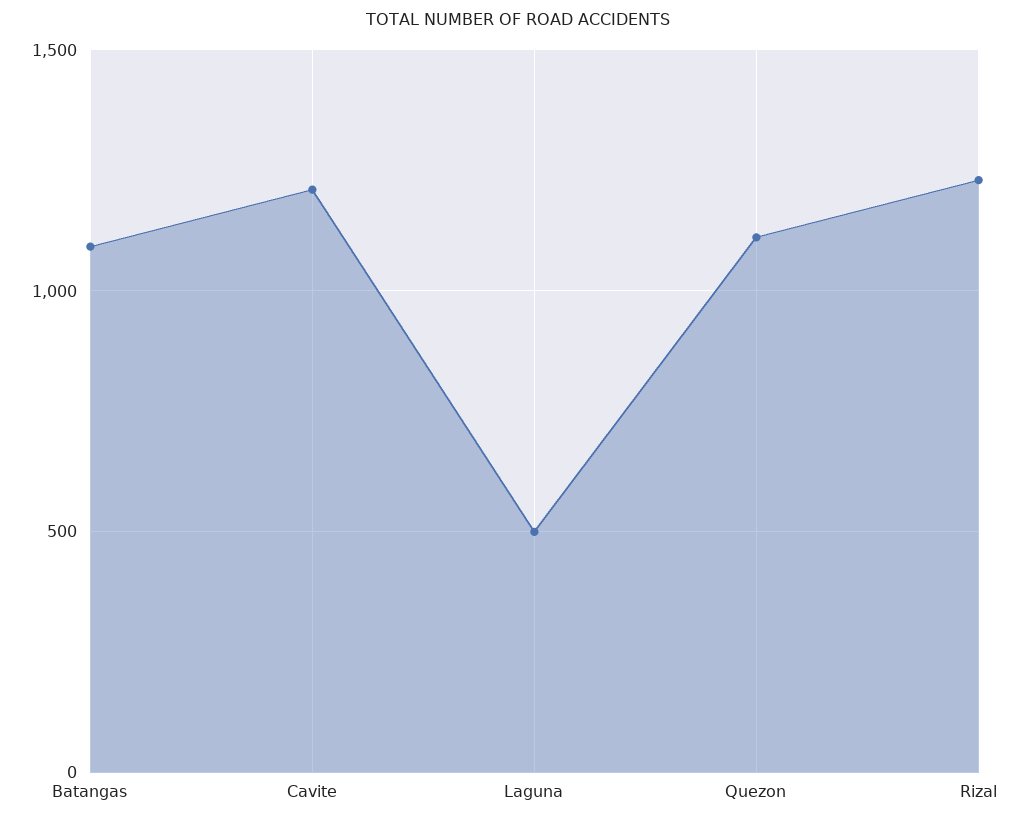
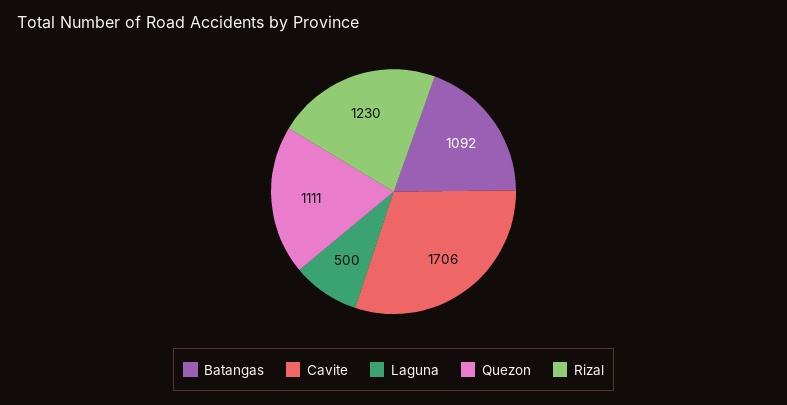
Cavite: 1200 -> 1706

